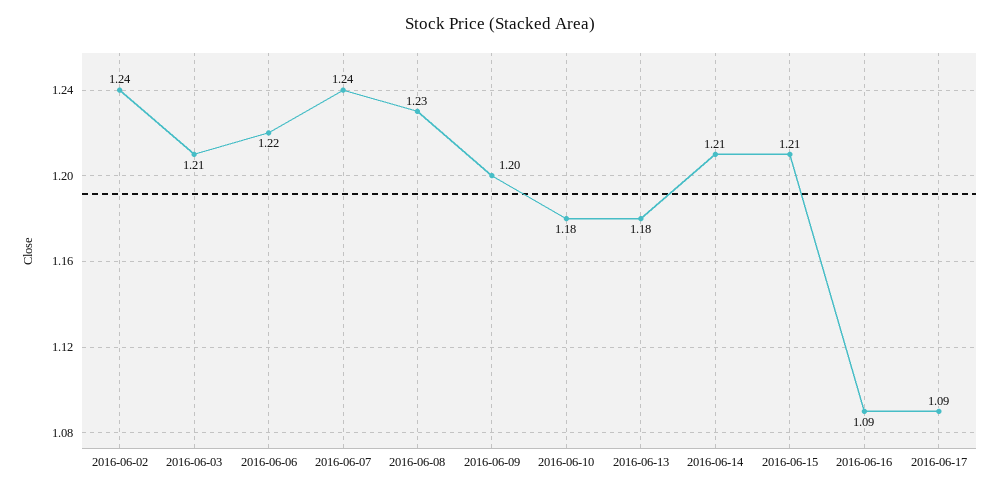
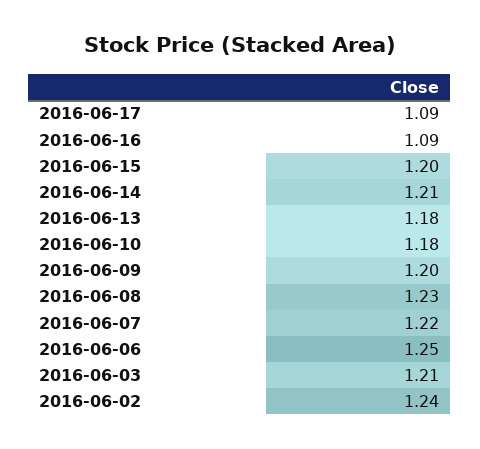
2016-06-06: 1.22 -> 1.25
2016-06-07: 1.24 -> 1.22
2016-06-15: 1.21 -> 1.2

